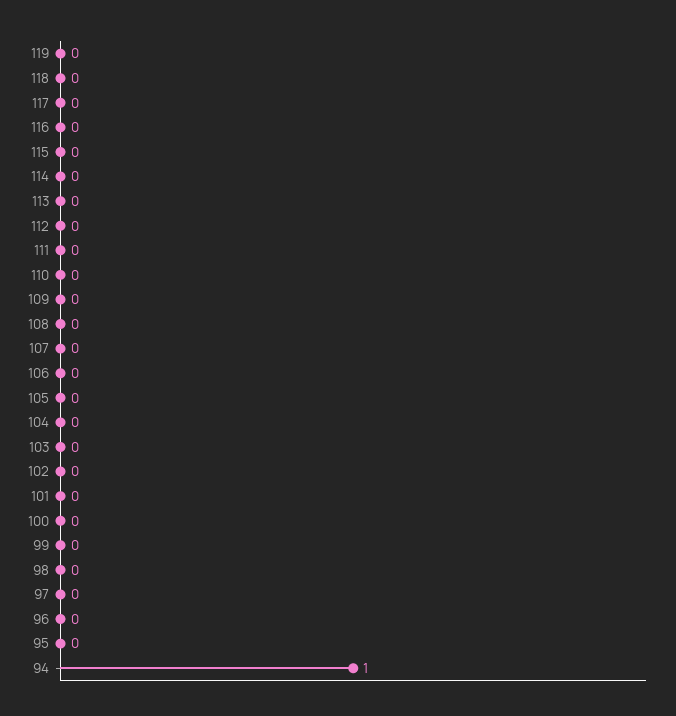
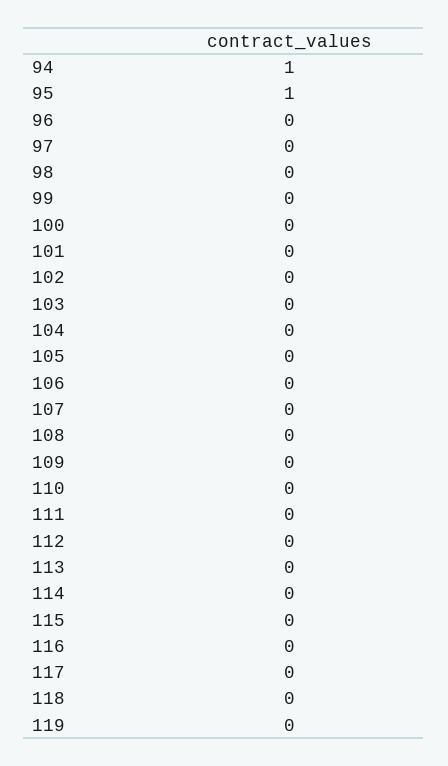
95: 0 -> 1

